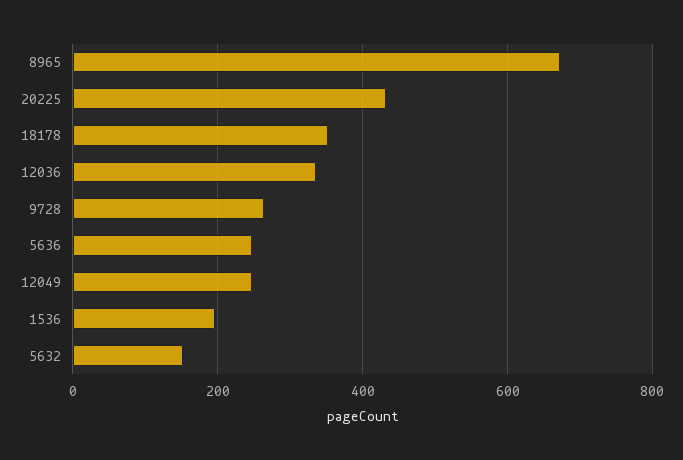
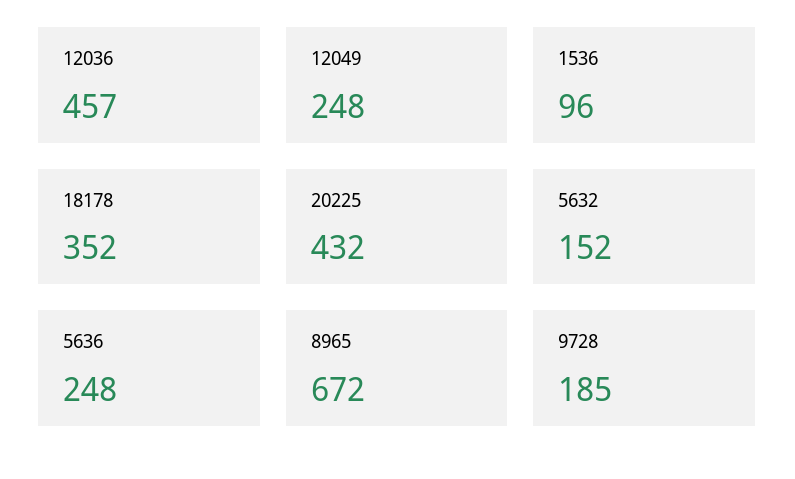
12036: 340 -> 457
9728: 260 -> 185
1536: 200 -> 96

